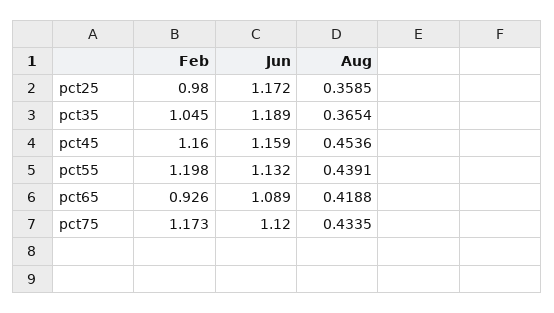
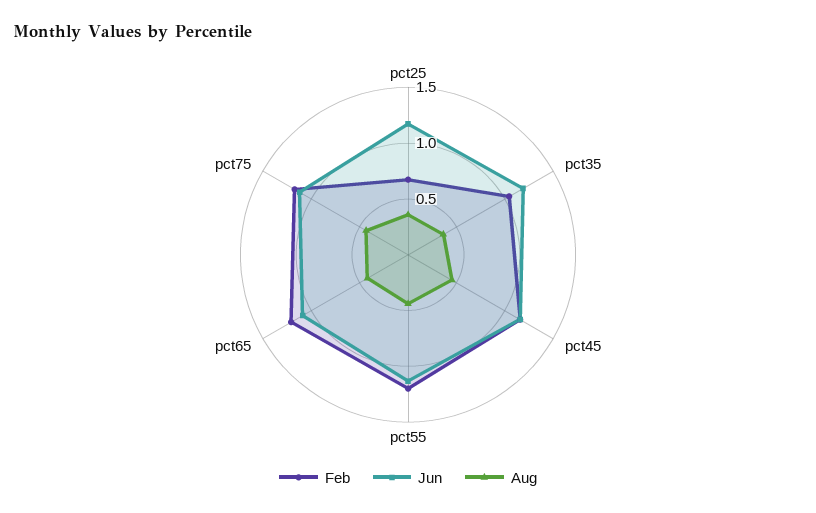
Feb, pct25: 0.98 -> 0.7
Feb, pct65: 0.926 -> 1.2

